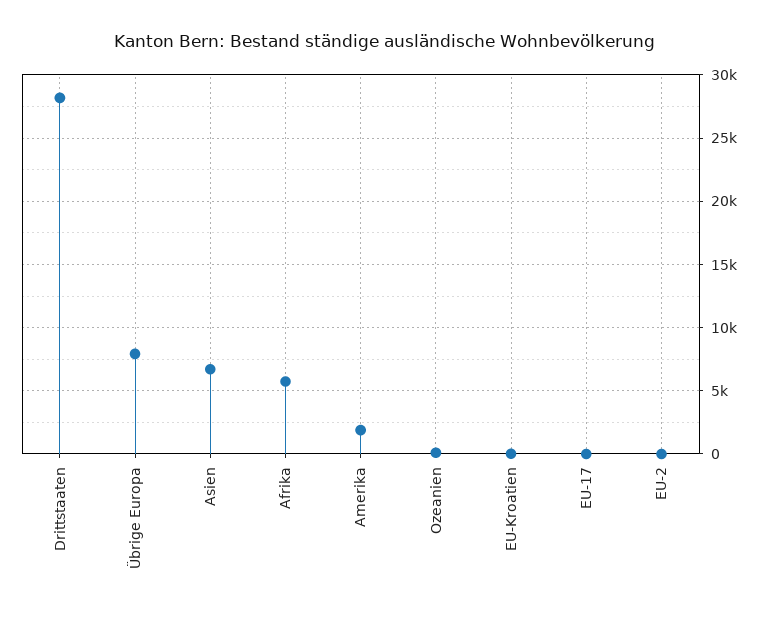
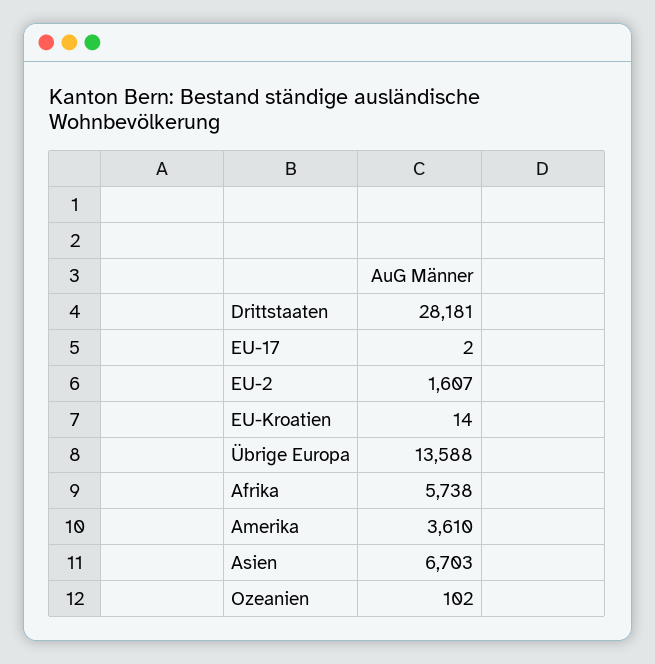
Übrige Europa: 8000 -> 13588
Amerika: 2000 -> 3610
EU-2: 0 -> 1607

